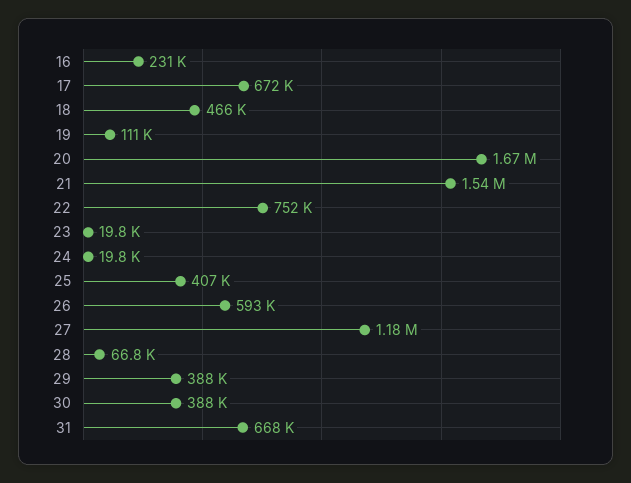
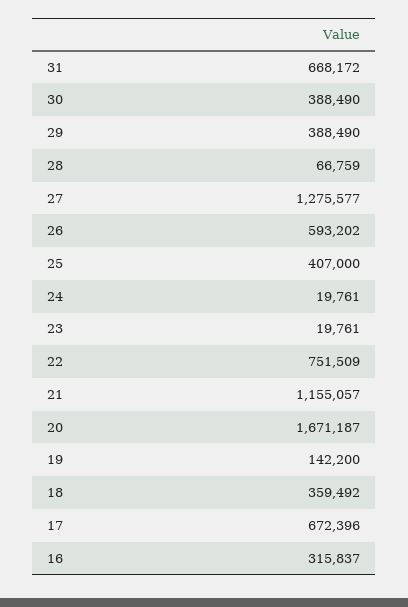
16: 231000 -> 315837
18: 466000 -> 359492
19: 111000 -> 142200
21: 1540000 -> 1155057
27: 1180000 -> 1275577

